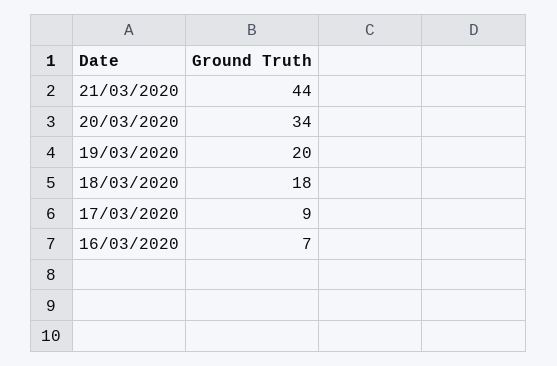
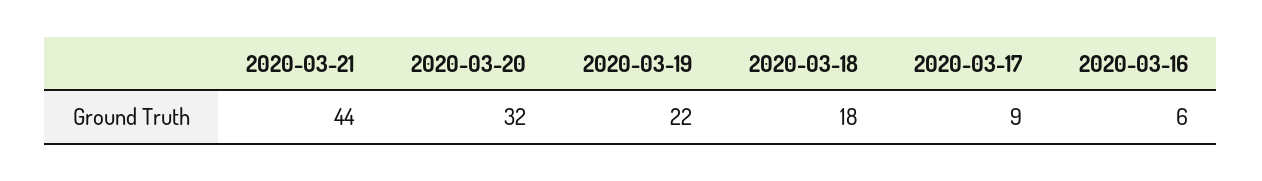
20/03/2020: 34 -> 32
19/03/2020: 20 -> 22
16/03/2020: 7 -> 6

